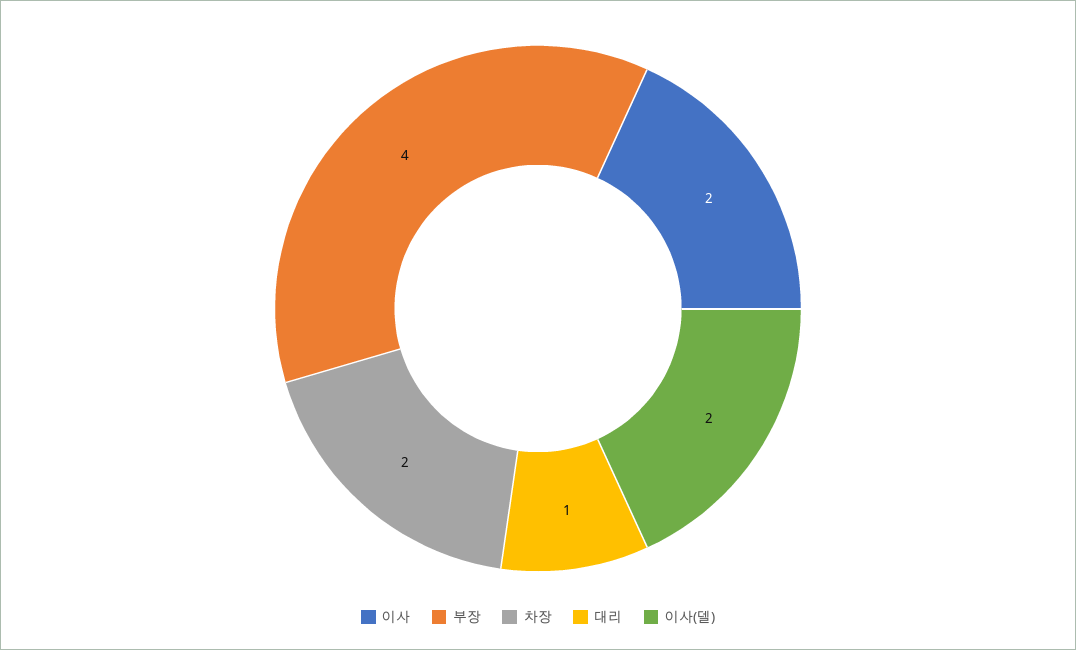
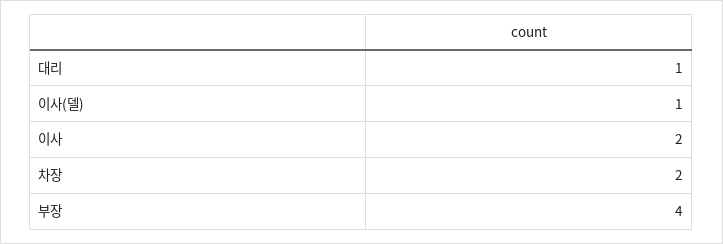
이사(델): 2 -> 1

